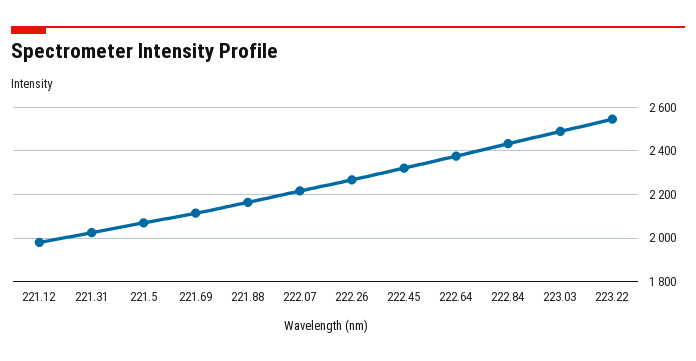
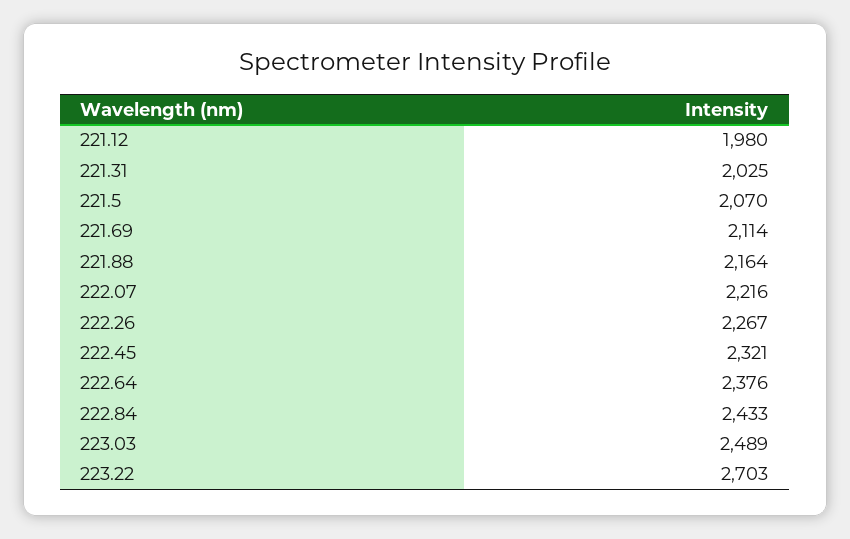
223.22: 2550 -> 2703

